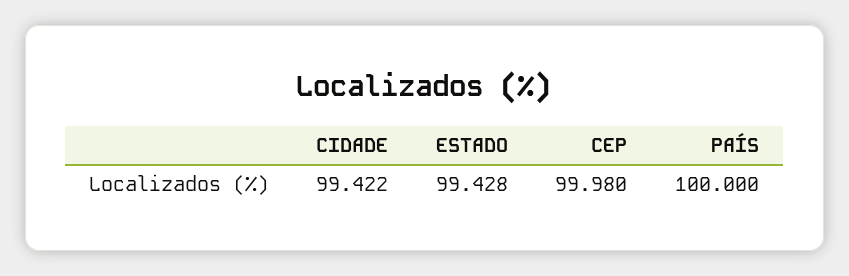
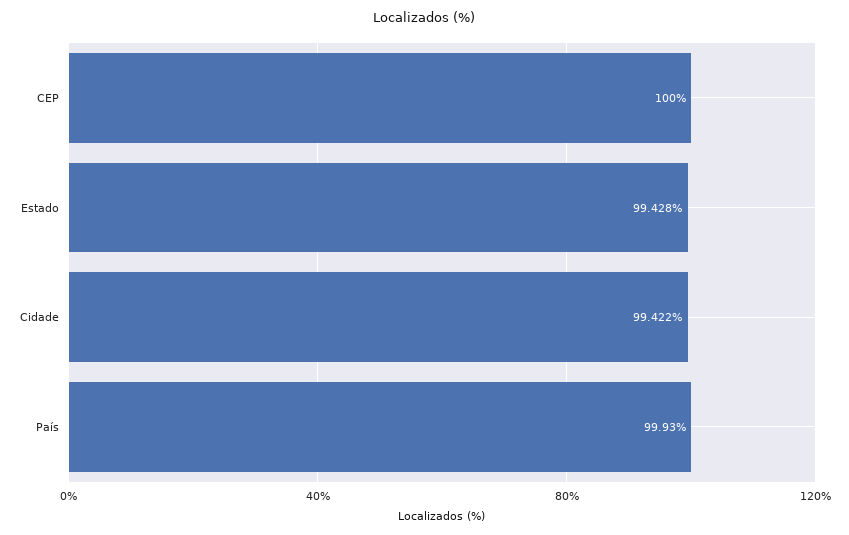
CEP: 99.98 -> 100
PAÍS: 100 -> 99.93

